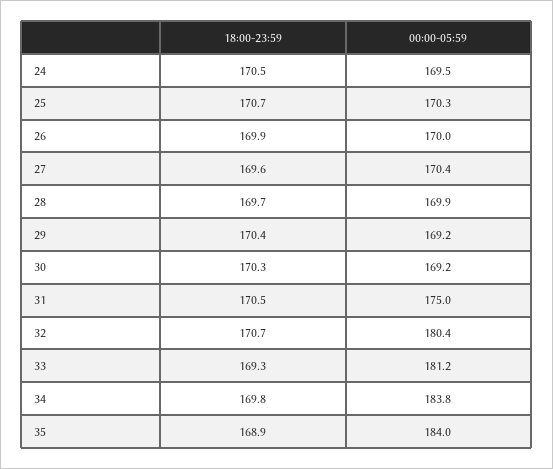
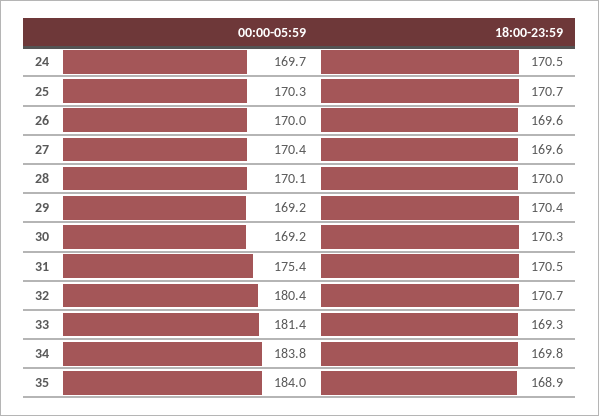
00:00-05:59, 24: 169.5 -> 169.7
18:00-23:59, 26: 169.9 -> 169.6
18:00-23:59, 28: 169.7 -> 170
00:00-05:59, 28: 169.9 -> 170.1
00:00-05:59, 31: 175 -> 175.4
00:00-05:59, 33: 181.2 -> 181.4

